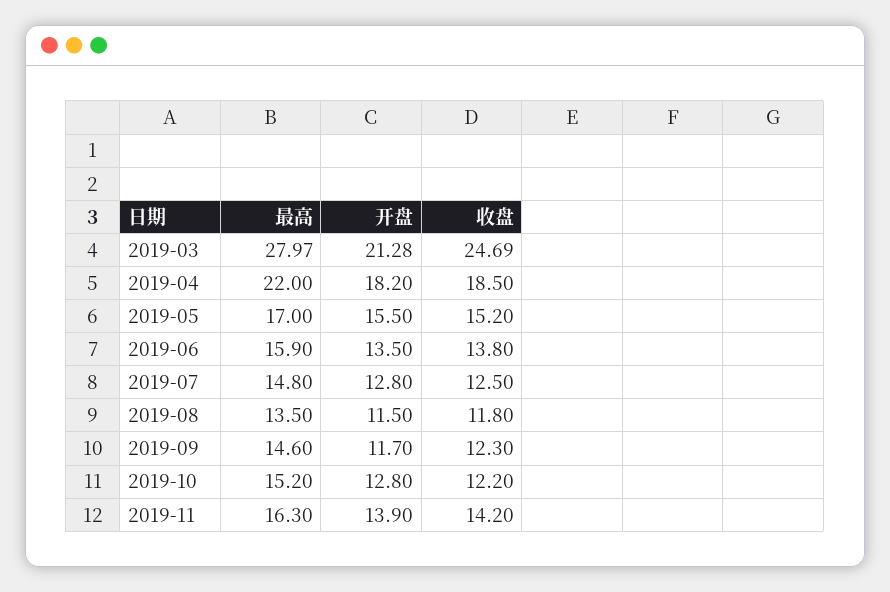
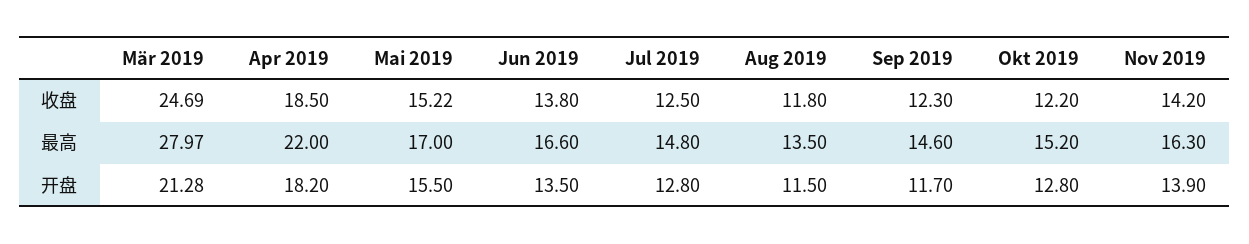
收盘, 2019-05: 15.2 -> 15.22
最高, 2019-06: 15.9 -> 16.6

